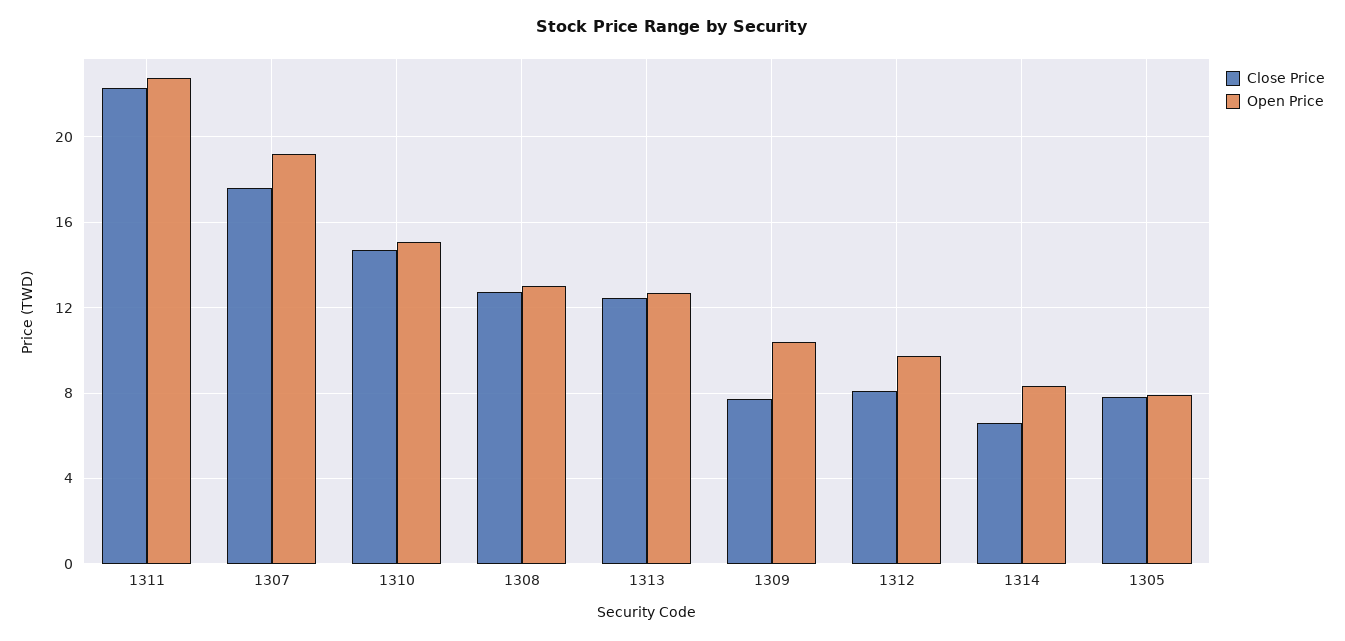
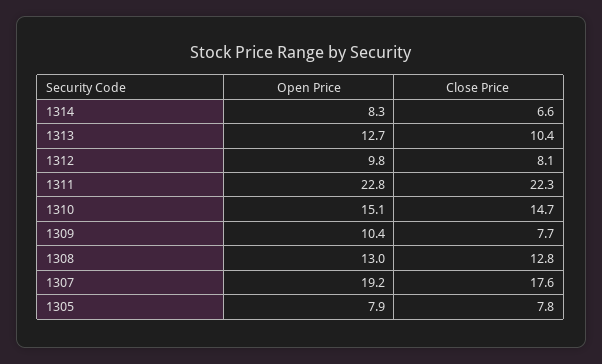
Close Price, 1313: 12.5 -> 10.4

